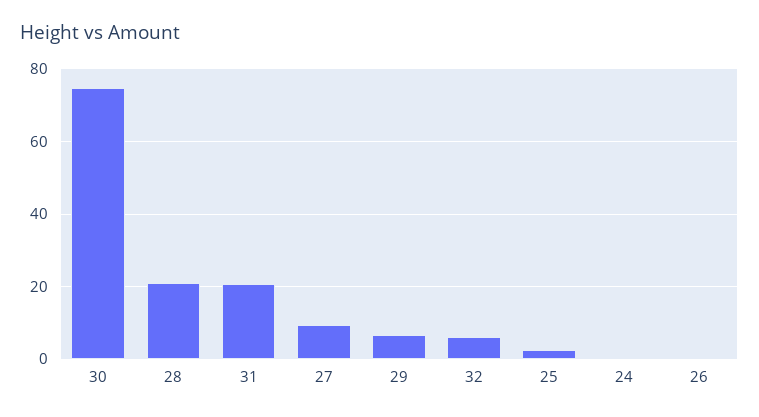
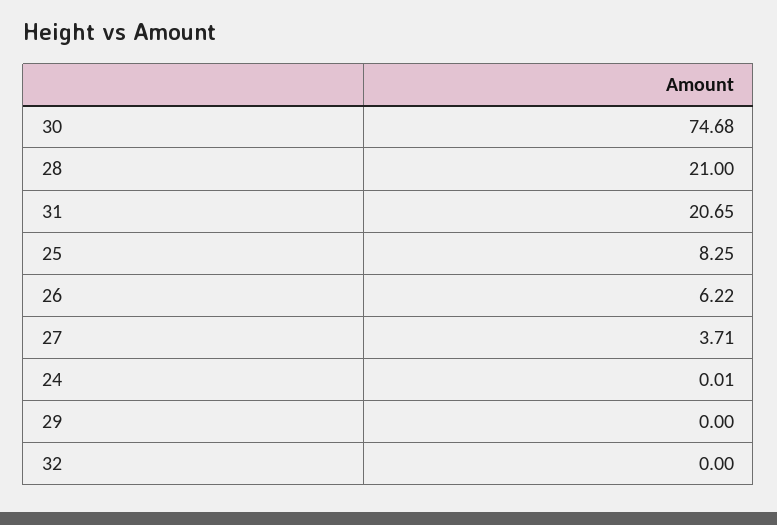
27: 10 -> 3.71
29: 6 -> 0
32: 6 -> 0
25: 2 -> 8.25
26: 0 -> 6.22

